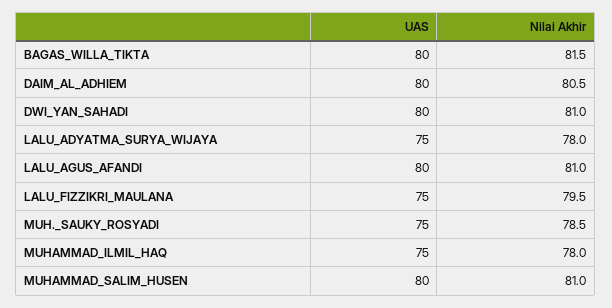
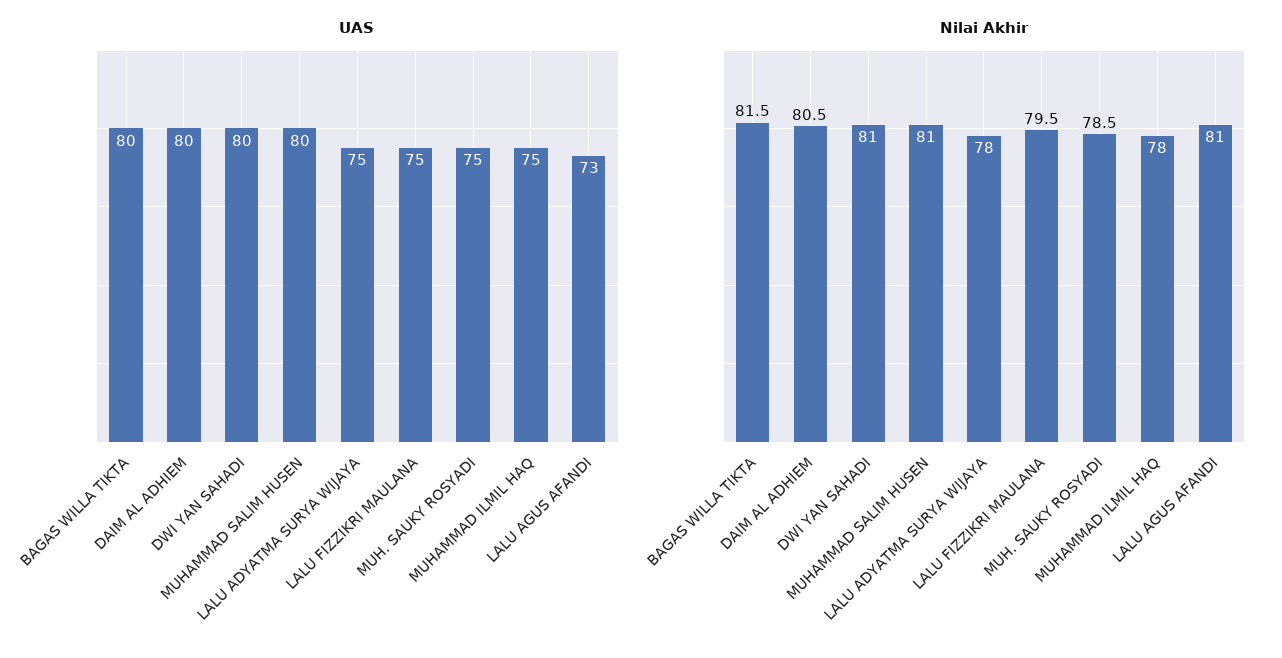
UAS, LALU_AGUS_AFANDI: 80 -> 73

